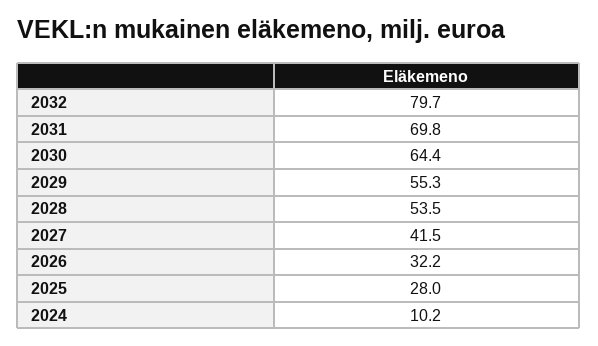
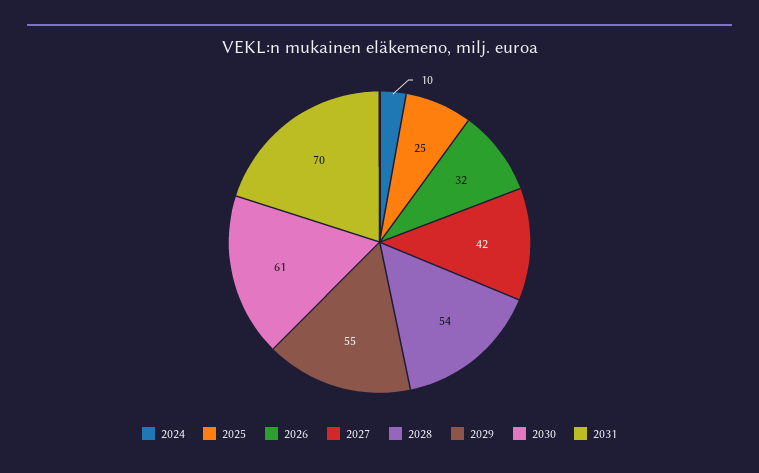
2032: 79.7 -> none
2030: 64.4 -> 61
2025: 28 -> 25

